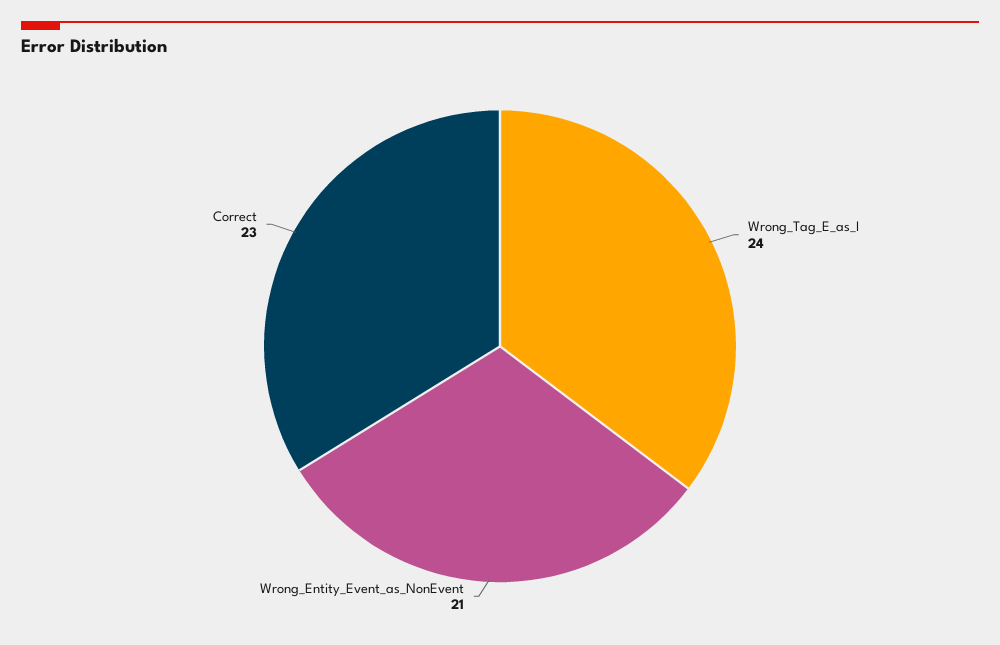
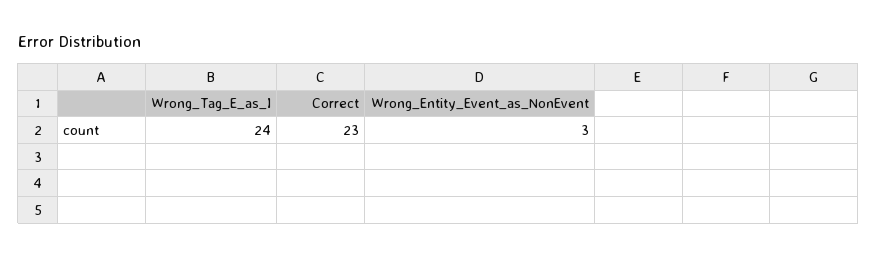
Wrong_Entity_Event_as_NonEvent: 21 -> 3

